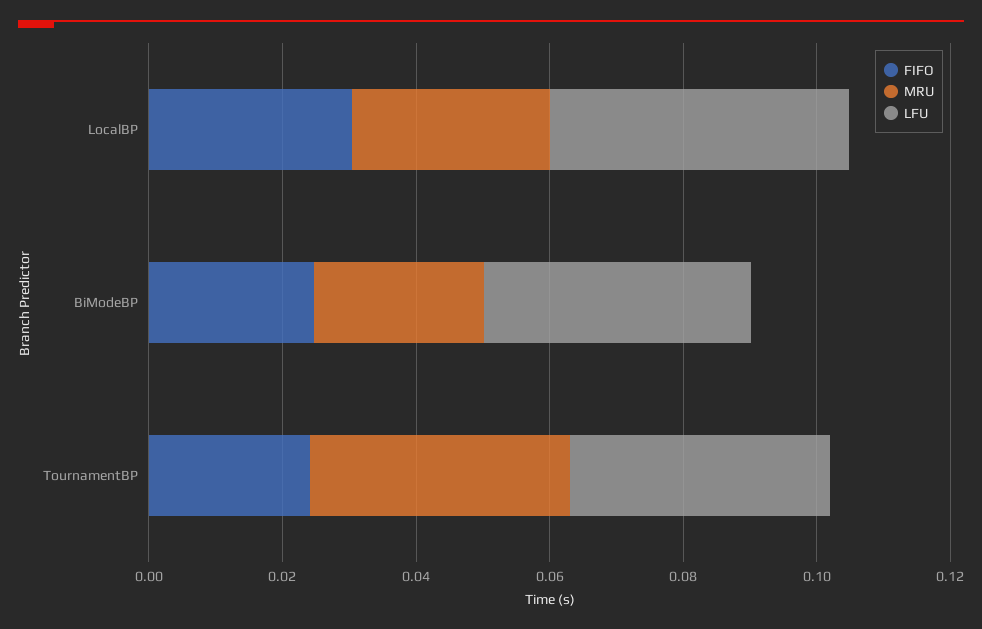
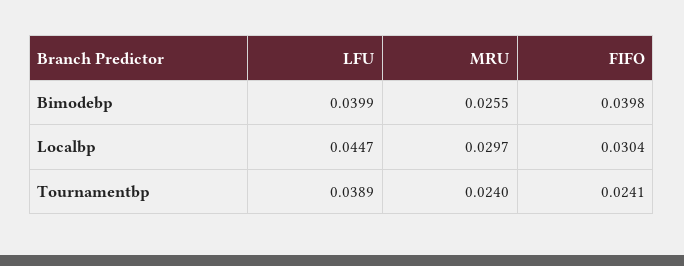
FIFO, BiModeBP: 0.025 -> 0.0398
MRU, TournamentBP: 0.04 -> 0.024

